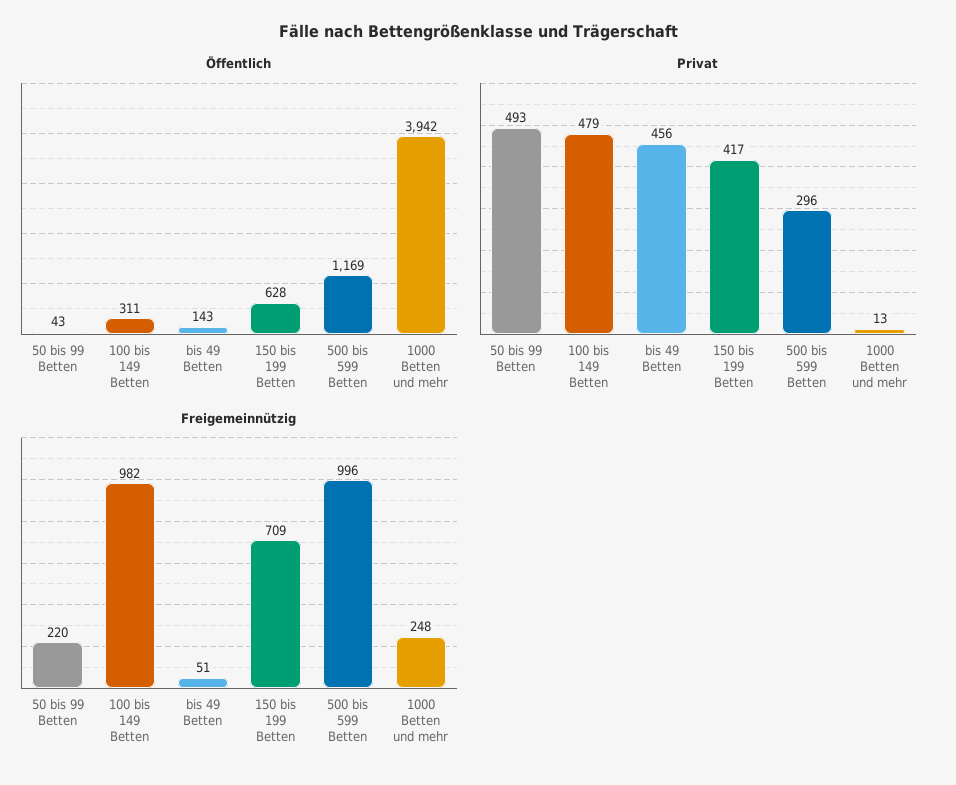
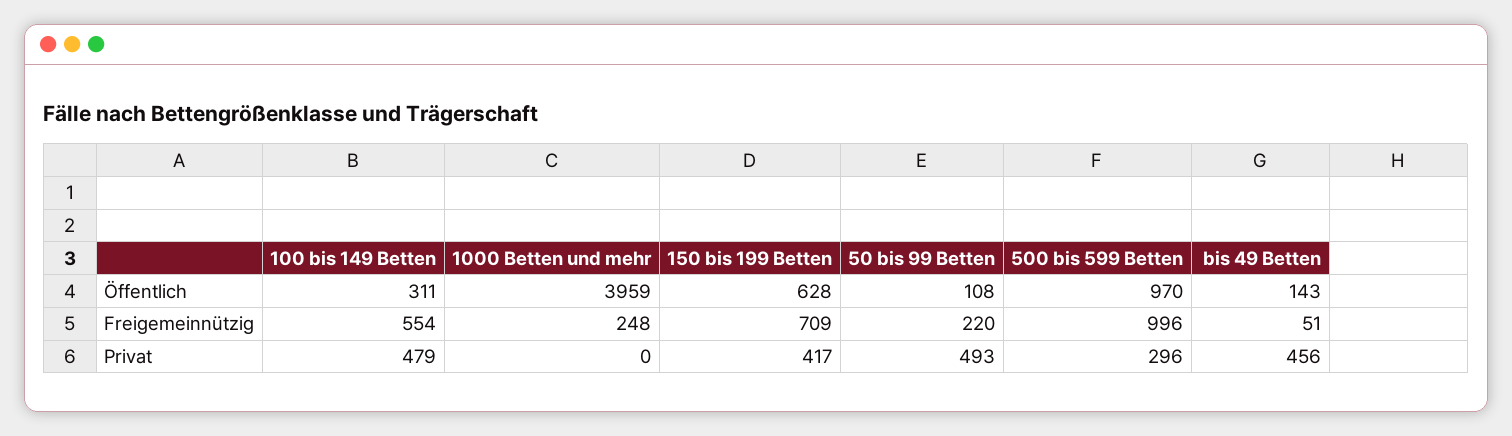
Öffentlich, 50 bis 99 Betten: 43 -> 108
Öffentlich, 500 bis 599 Betten: 1169 -> 970
Öffentlich, 1000 Betten und mehr: 3942 -> 3959
Privat, 1000 Betten und mehr: 13 -> 0
Freigemeinnützig, 100 bis 149 Betten: 982 -> 554

